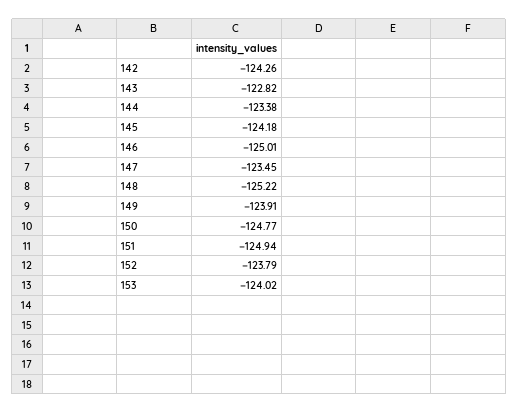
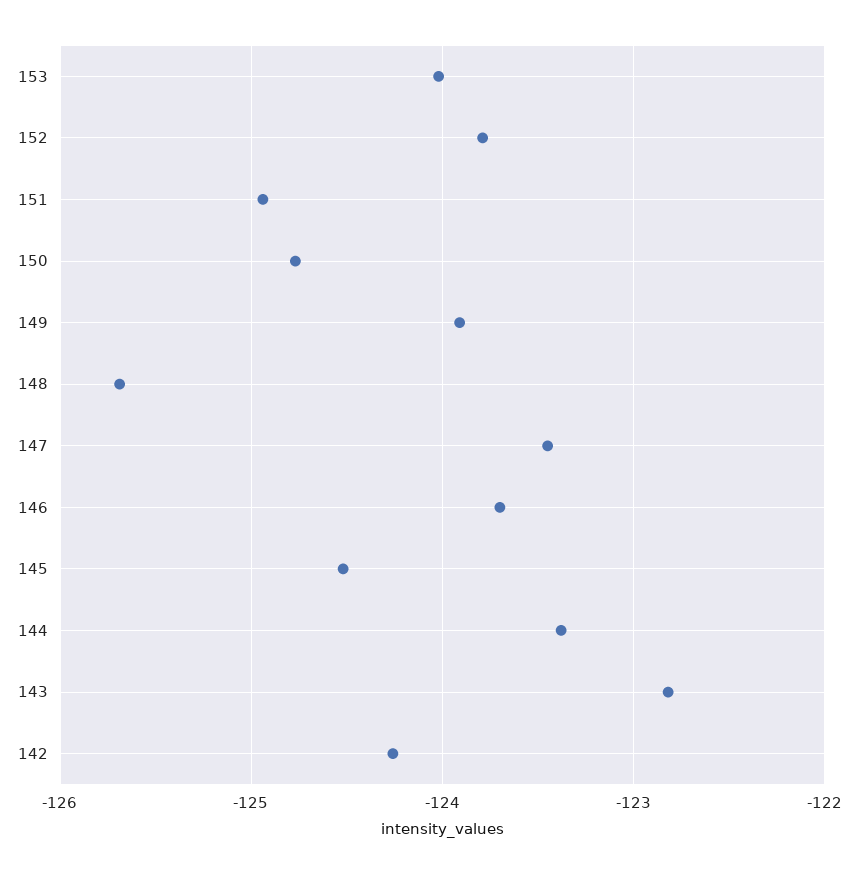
145: -124.18 -> -124.5
146: -125.01 -> -123.7
148: -125.22 -> -125.7

